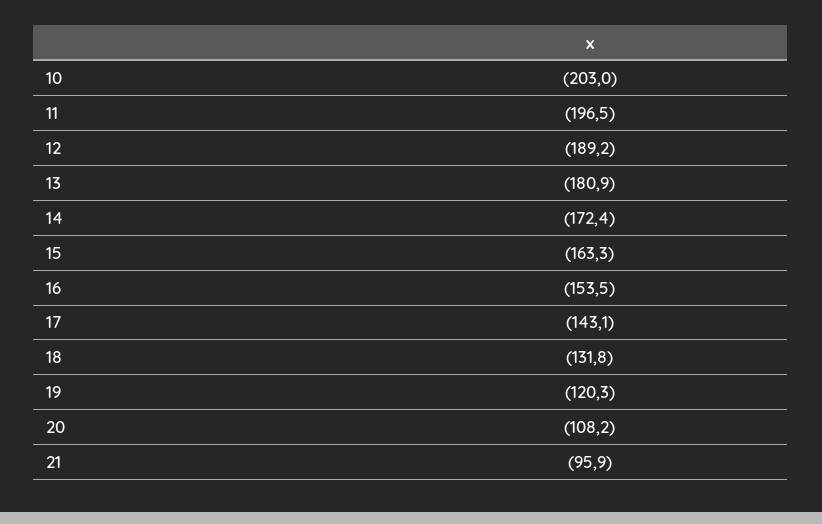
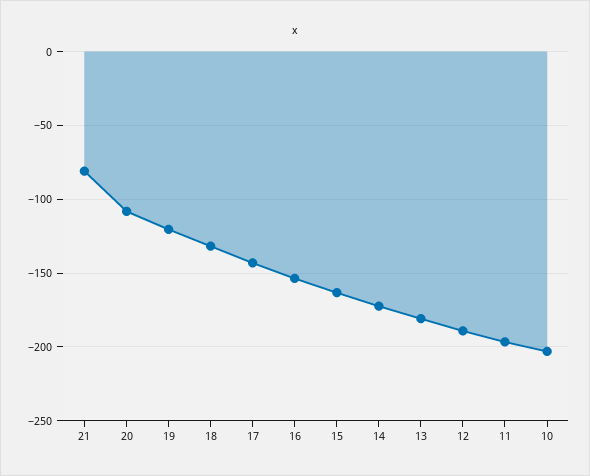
21: -95.9 -> -80

